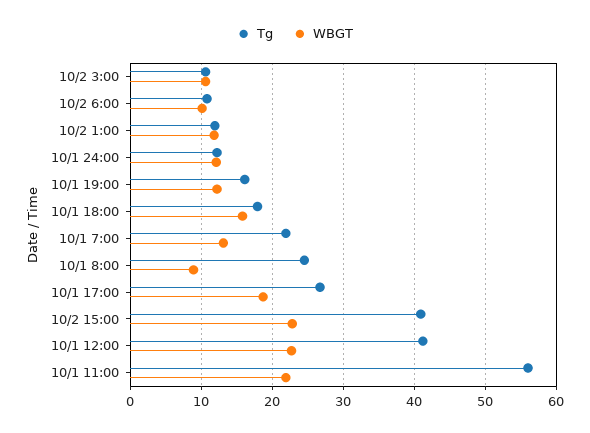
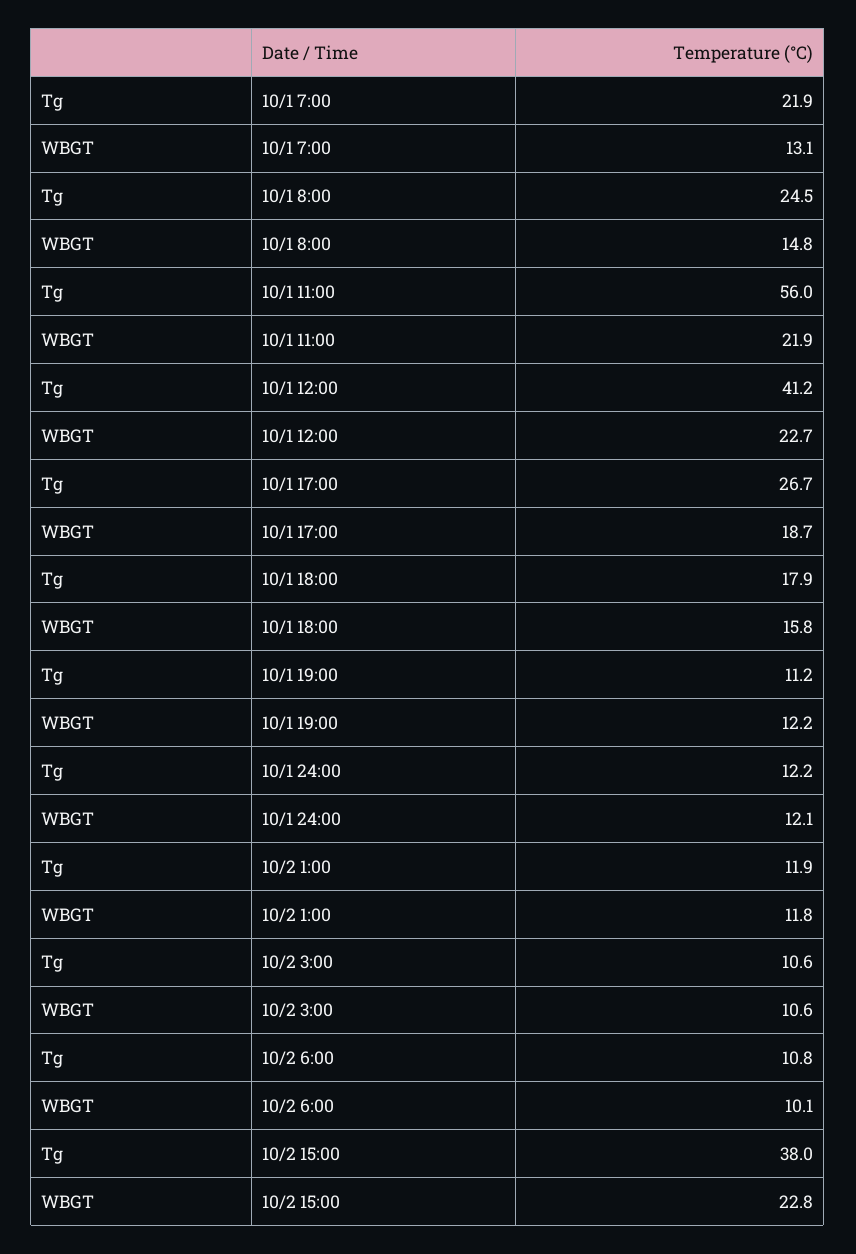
Tg, 10/1 19:00: 16 -> 11.2
WBGT, 10/1 8:00: 9 -> 14.8
Tg, 10/2 15:00: 41 -> 38

